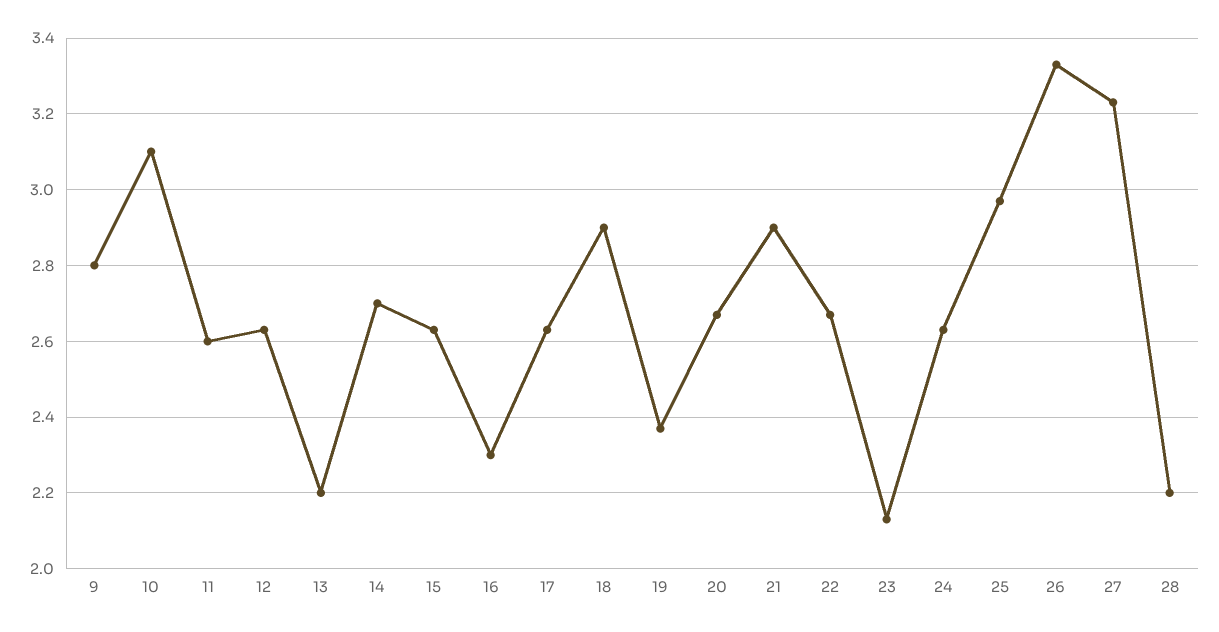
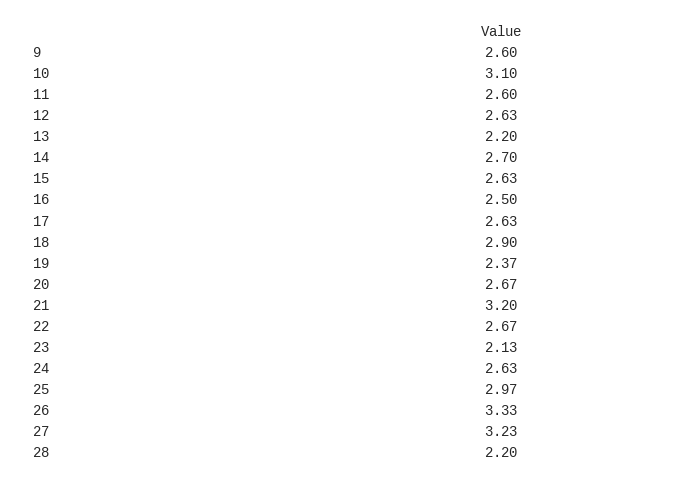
9: 2.8 -> 2.6
16: 2.3 -> 2.5
21: 2.9 -> 3.2

